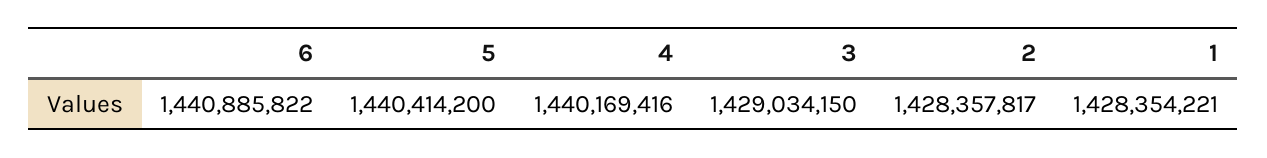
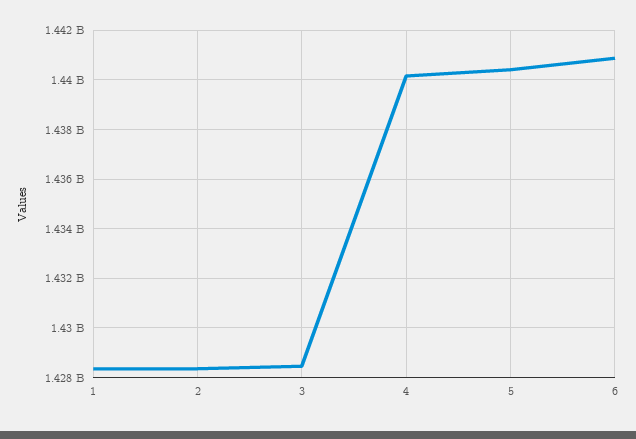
3: 1429034150 -> 1428500000

